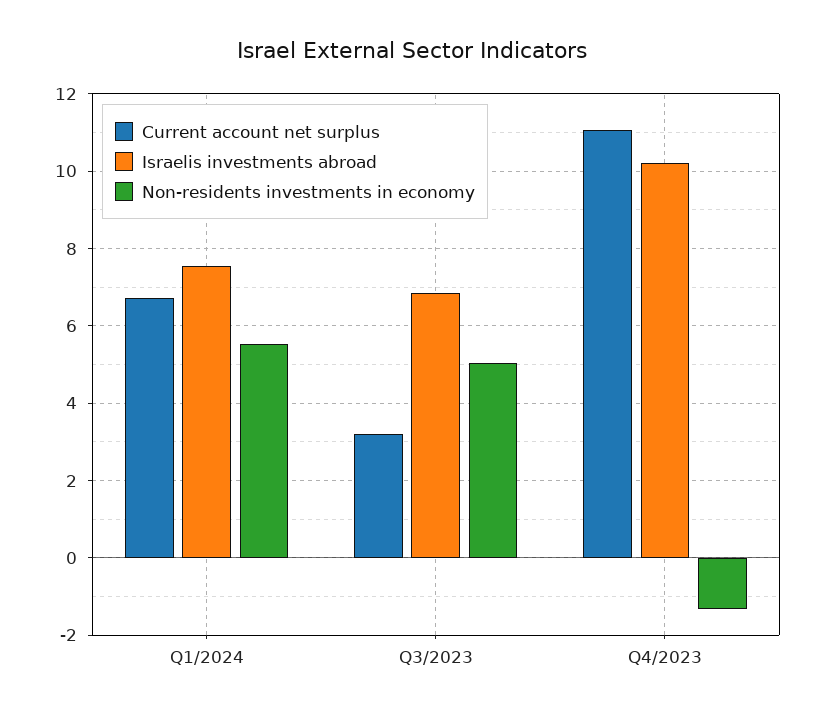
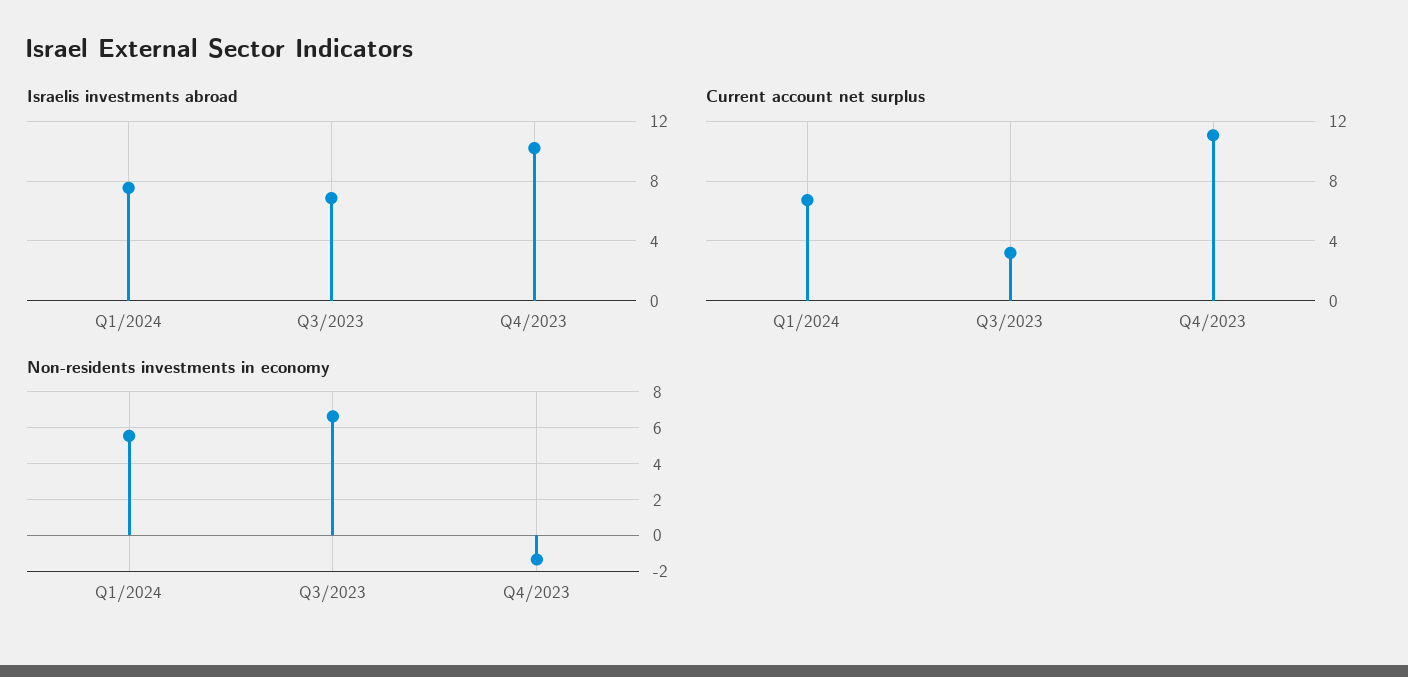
Non-residents investments in economy, Q3/2023: 5 -> 6.5

